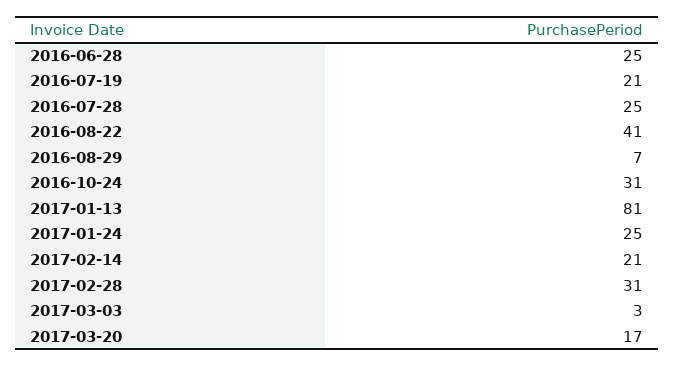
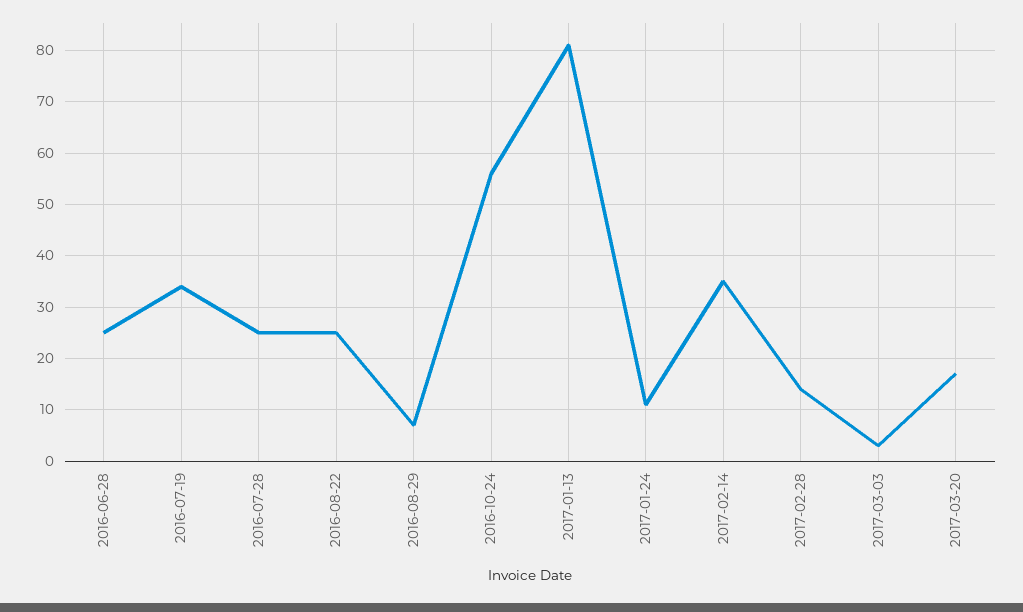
2016-07-19: 21 -> 35
2016-08-22: 41 -> 25
2016-10-24: 31 -> 55
2017-01-24: 25 -> 10
2017-02-14: 21 -> 35
2017-02-28: 31 -> 15

